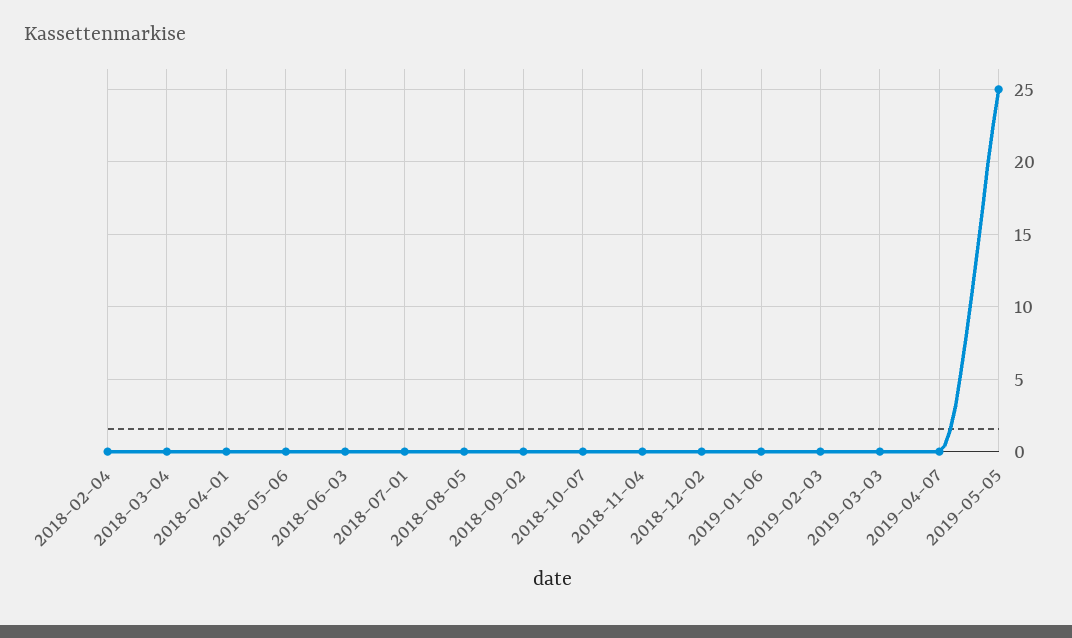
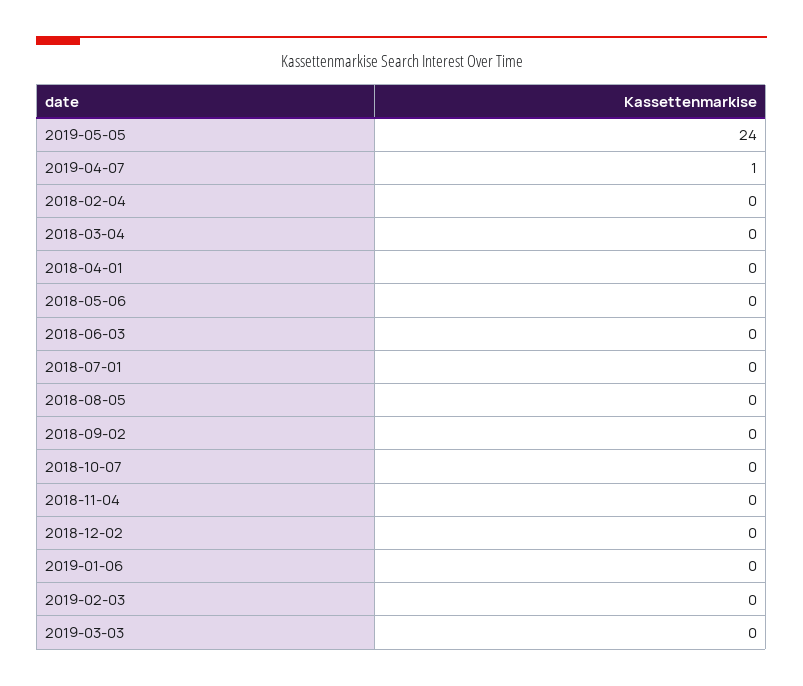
2019-04-07: 0 -> 1
2019-05-05: 25 -> 24

